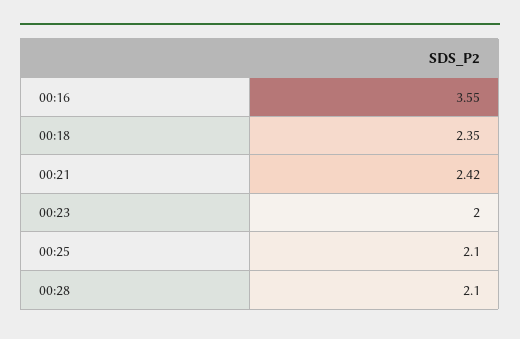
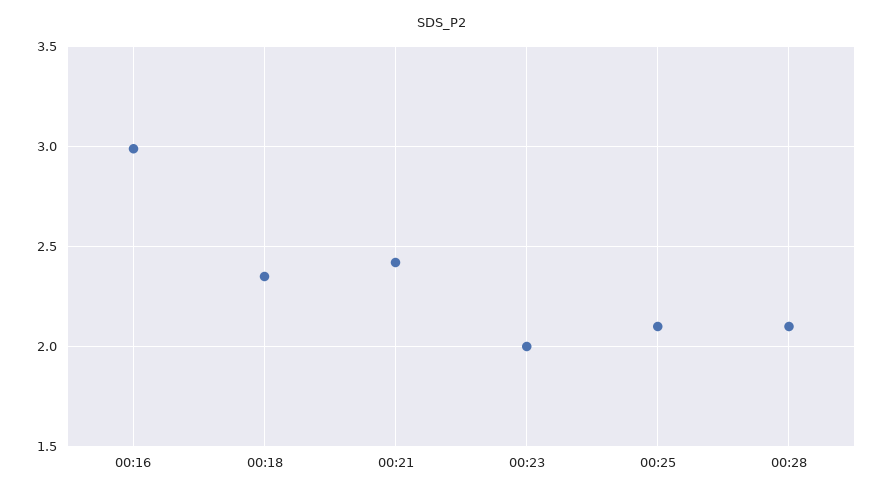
00:16: 3.55 -> 3

